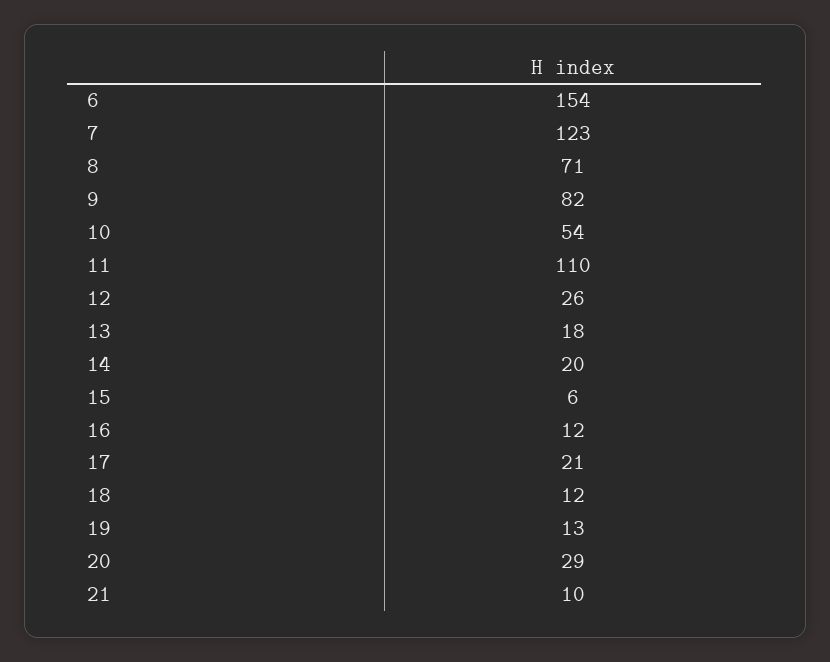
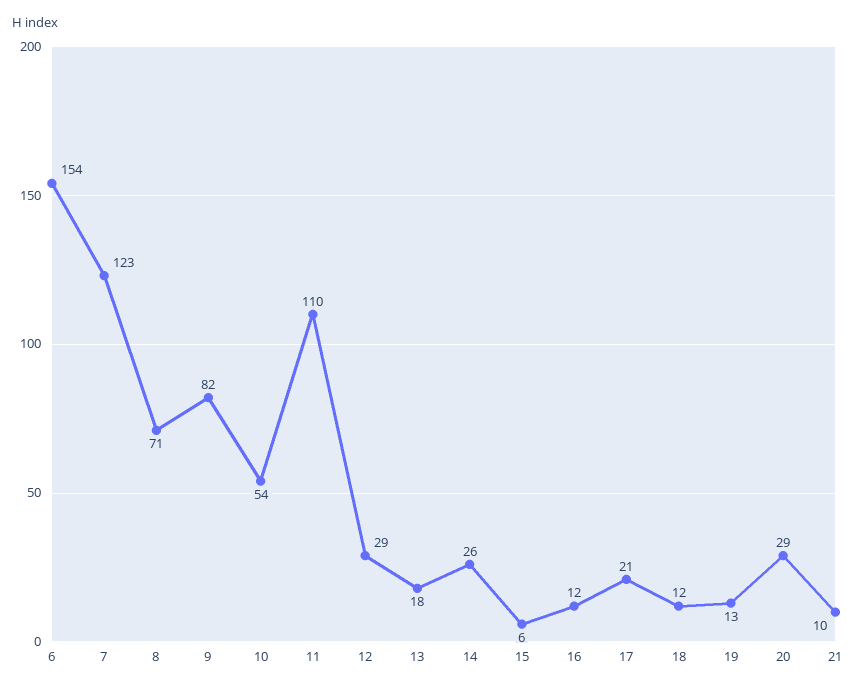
12: 26 -> 29
14: 20 -> 26

